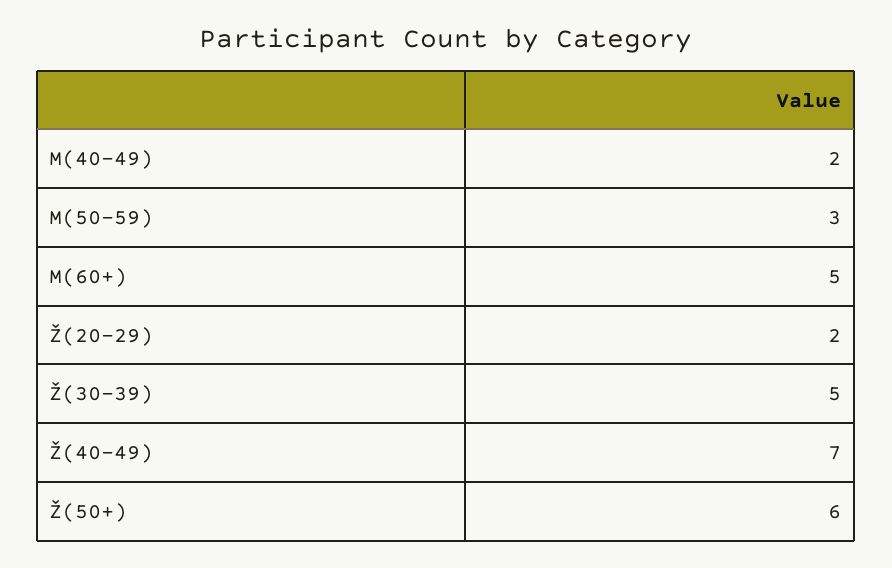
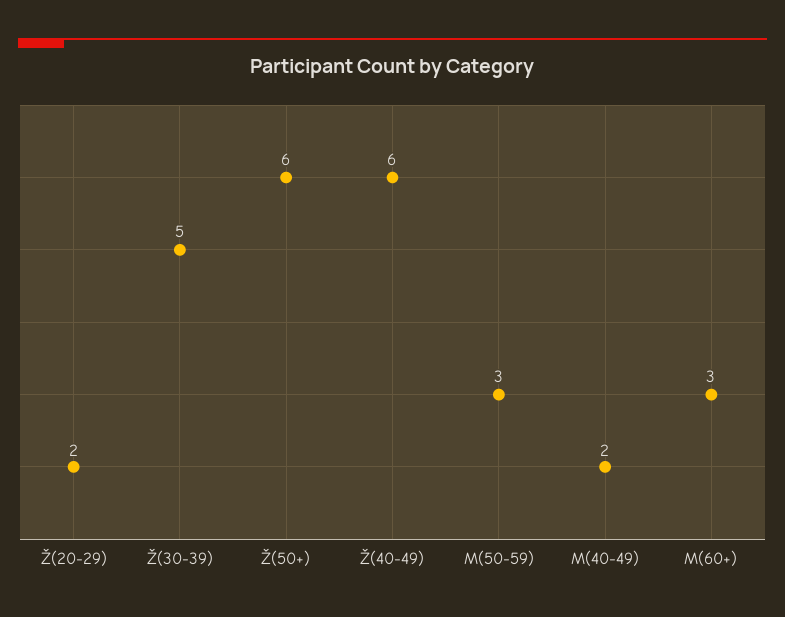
M(60+): 5 -> 3
Ž(40-49): 7 -> 6

